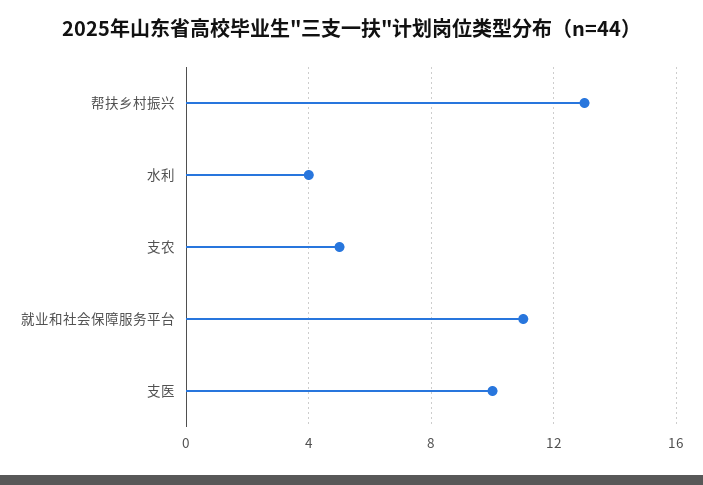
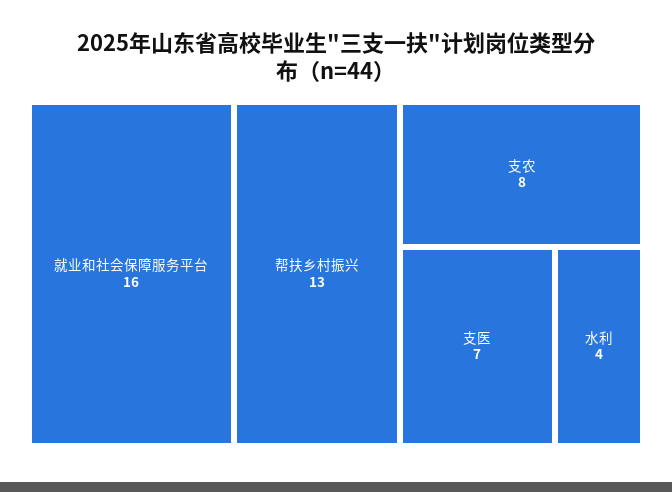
支农: 5 -> 8
就业和社会保障服务平台: 11 -> 16
支医: 10 -> 7

